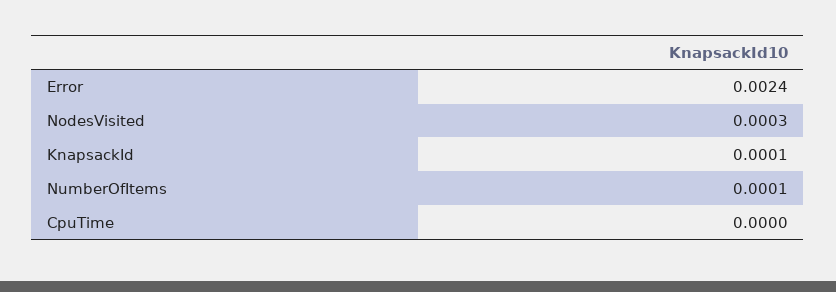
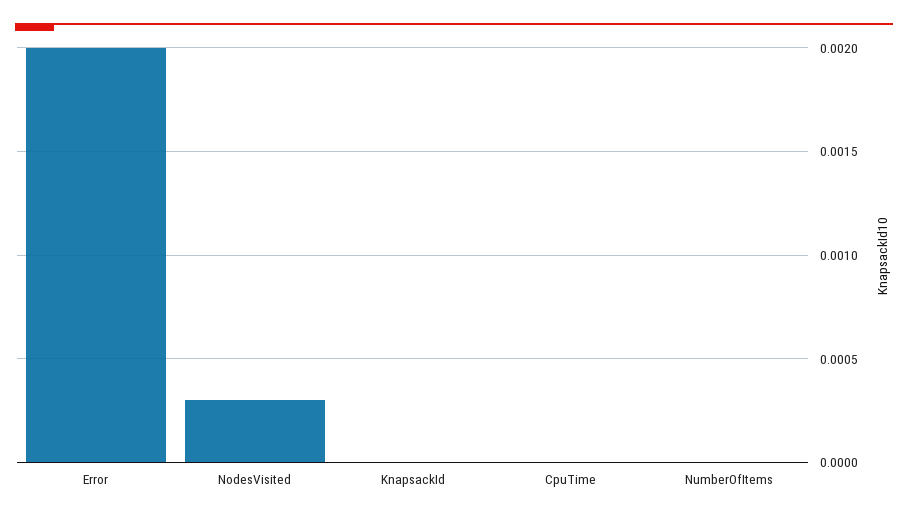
Error: 0.0024 -> 0.002
KnapsackId: 0.0001 -> 0
NumberOfItems: 0.0001 -> 0

